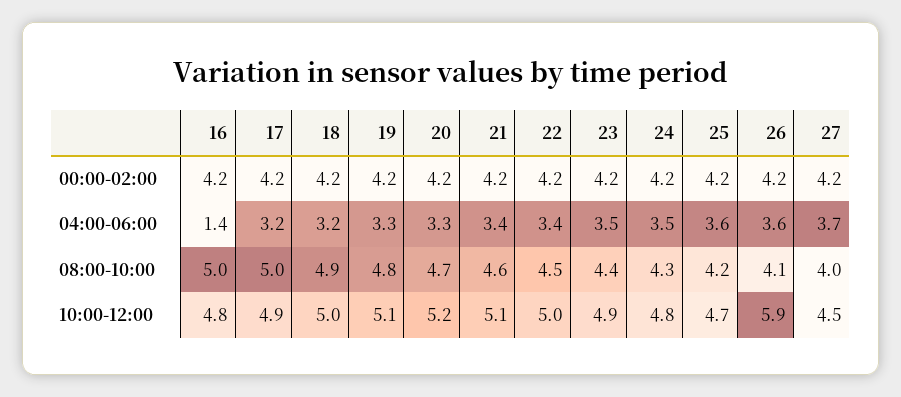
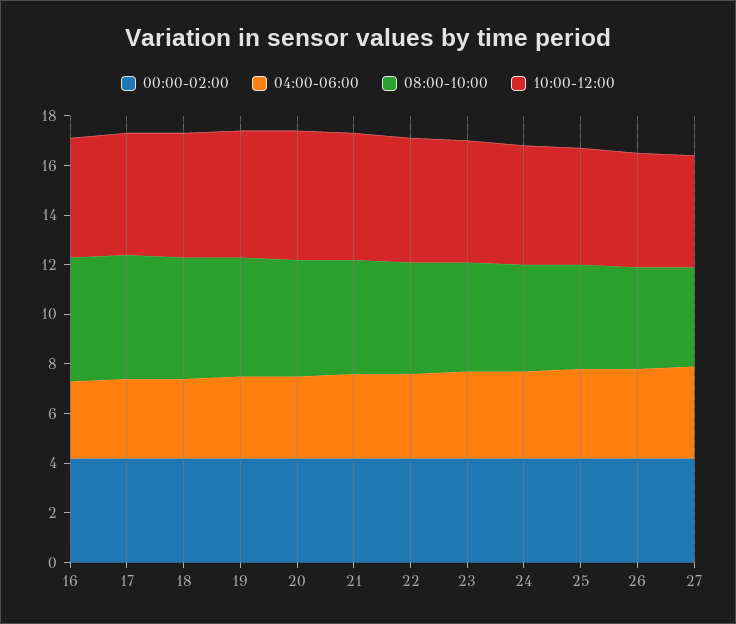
04:00-06:00, 16: 1.4 -> 3
10:00-12:00, 26: 5.9 -> 4.5

